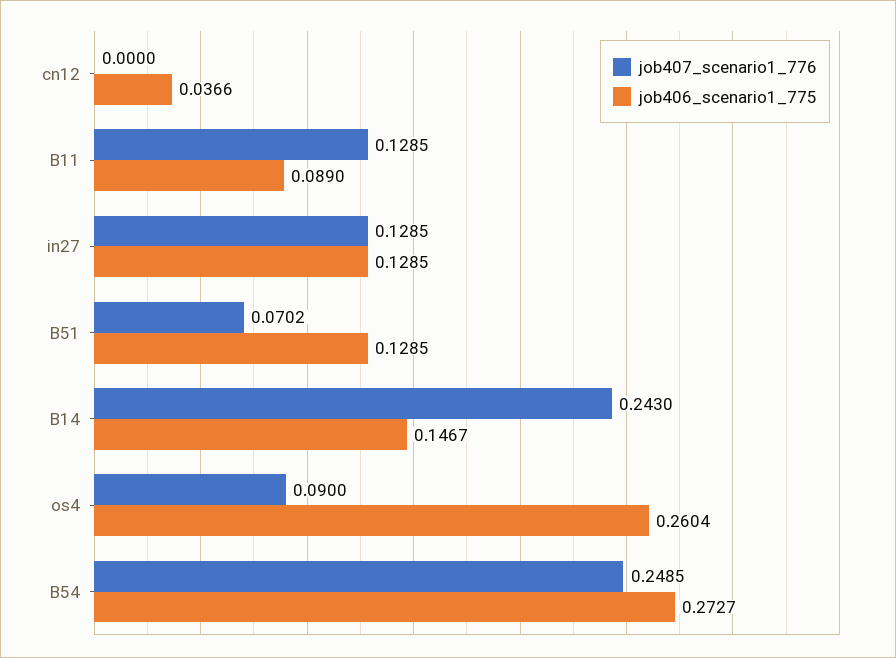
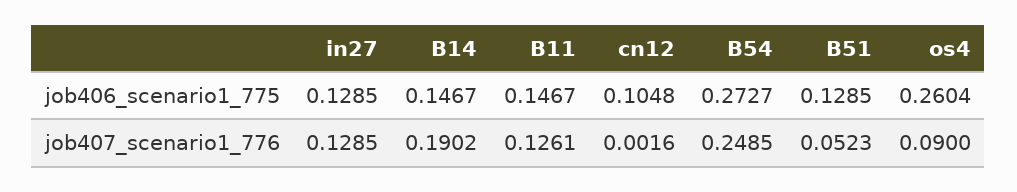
job407_scenario1_776, cn12: 0 -> 0.0016
job406_scenario1_775, cn12: 0.0366 -> 0.1048
job407_scenario1_776, B11: 0.1285 -> 0.1261
job406_scenario1_775, B11: 0.089 -> 0.1467
job407_scenario1_776, B51: 0.0702 -> 0.0523
job407_scenario1_776, B14: 0.243 -> 0.1902

